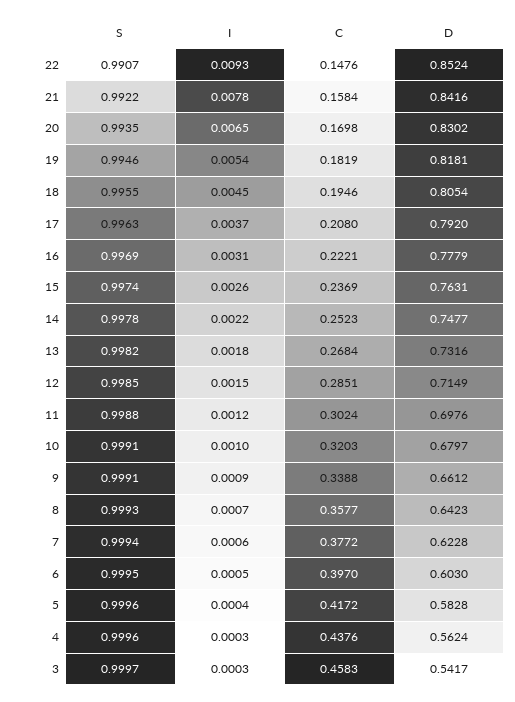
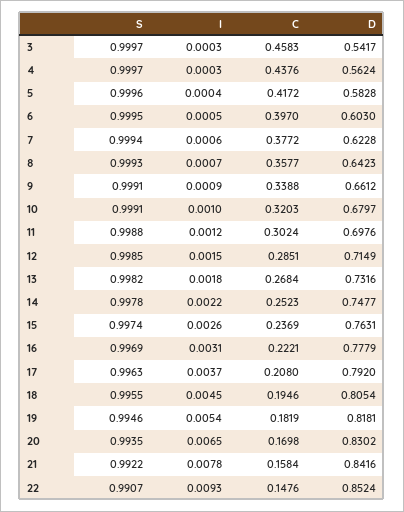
S, 4: 0.9996 -> 0.9997

